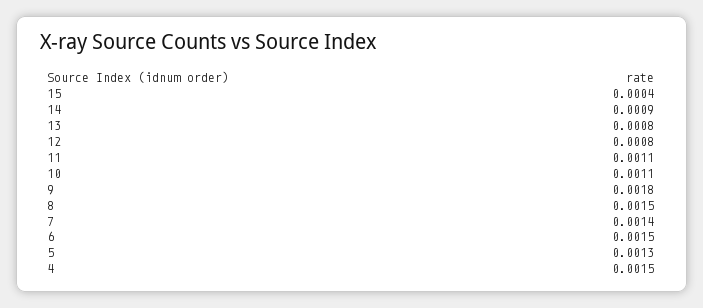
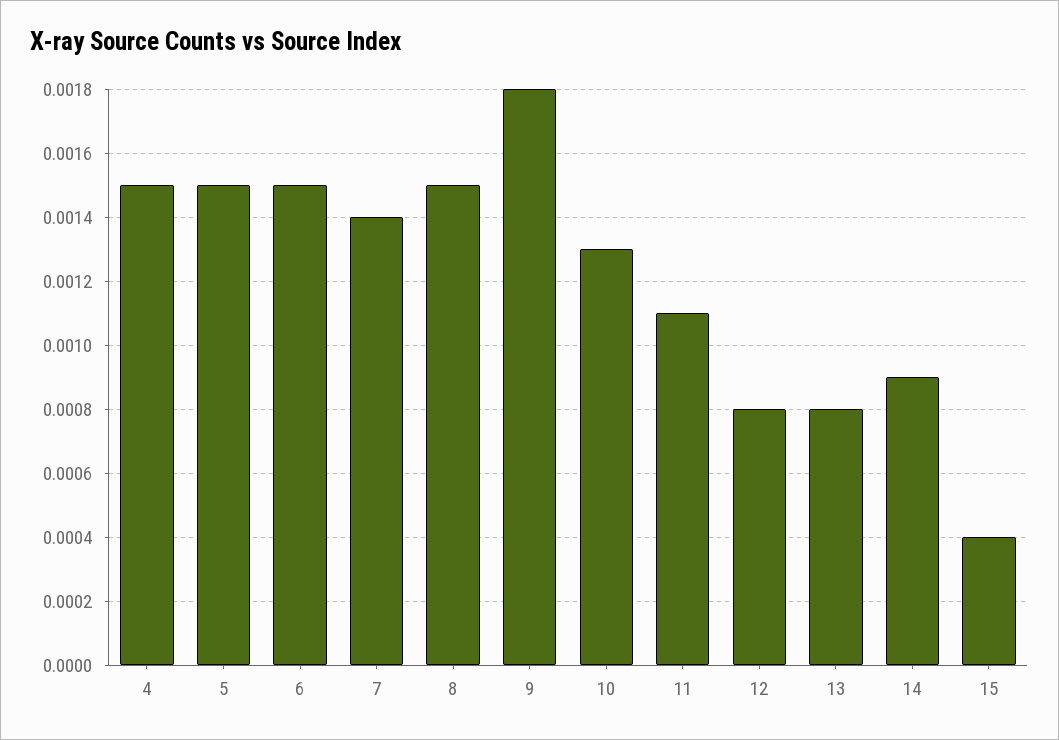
10: 0.0011 -> 0.0013
5: 0.0013 -> 0.0015

